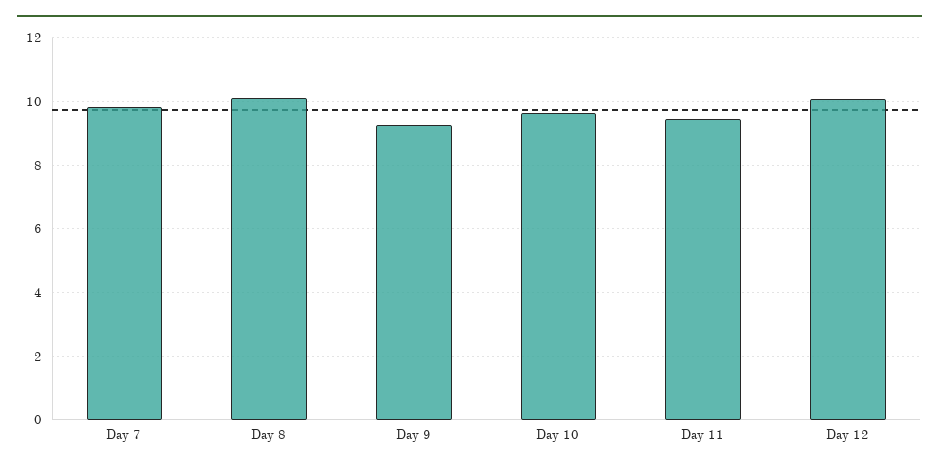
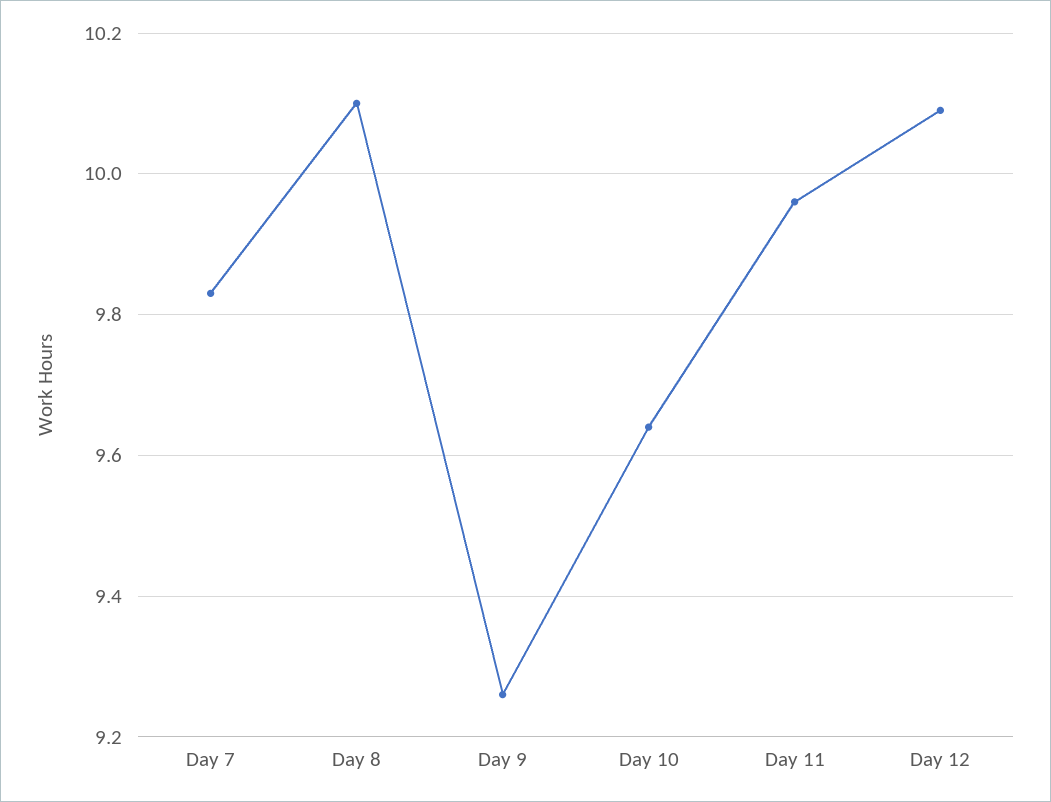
Day 11: 9.4 -> 9.95

